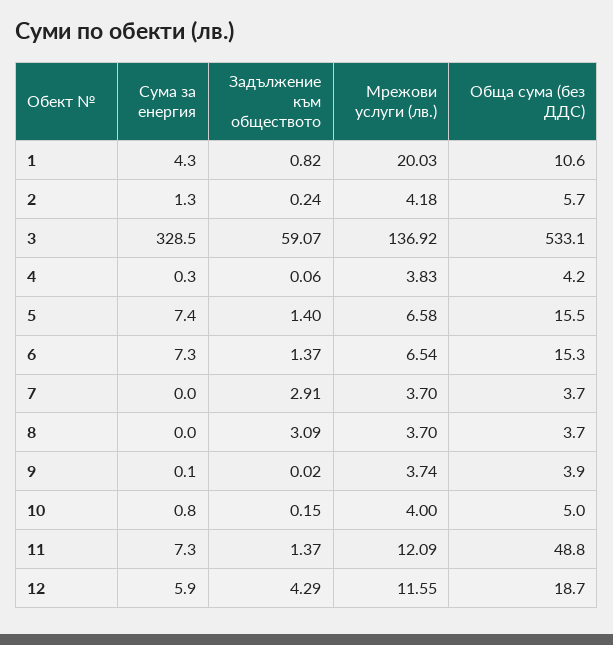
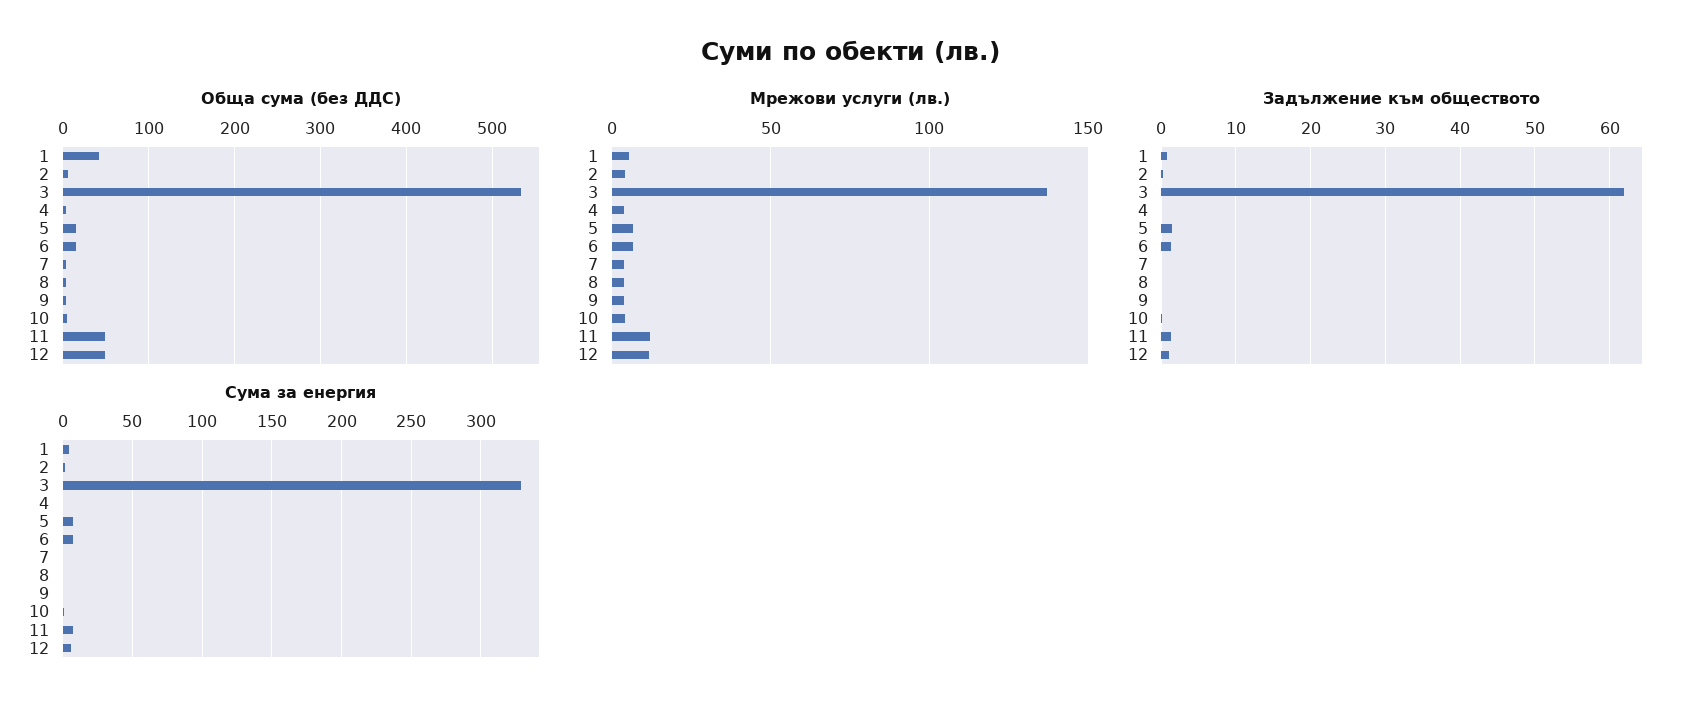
Мрежови услуги (лв.), 1: 20.03 -> 5
Обща сума (без ДДС), 1: 10.6 -> 40
Задължение към обществото, 3: 59.07 -> 62
Задължение към обществото, 7: 2.91 -> 0
Задължение към обществото, 8: 3.09 -> 0
Задължение към обществото, 12: 4.29 -> 1
Обща сума (без ДДС), 12: 18.7 -> 50

